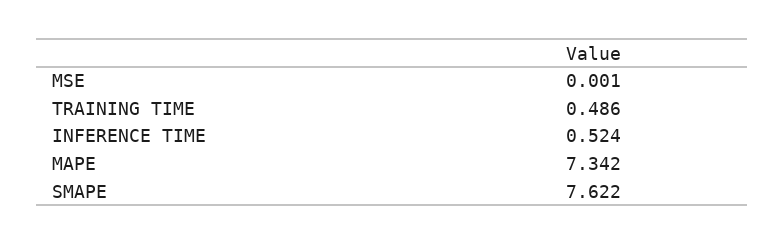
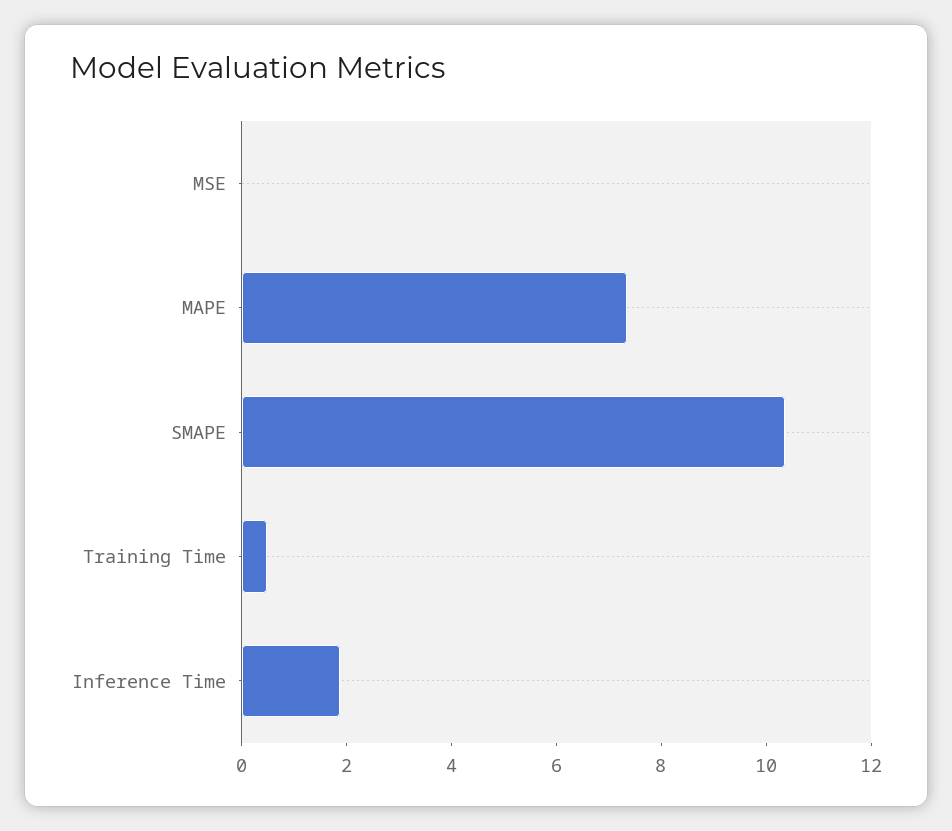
INFERENCE TIME: 0.524 -> 2
SMAPE: 7.622 -> 10.5

